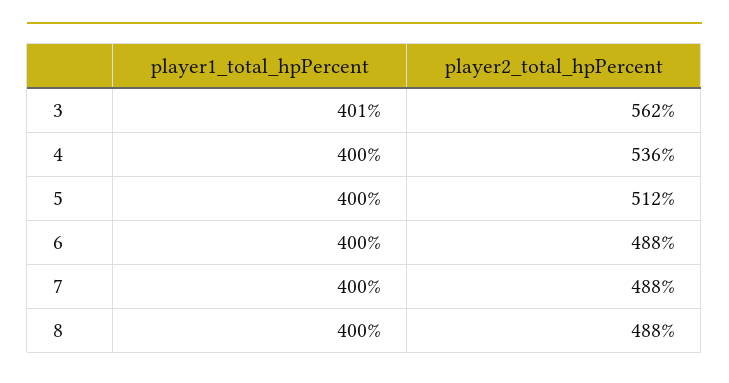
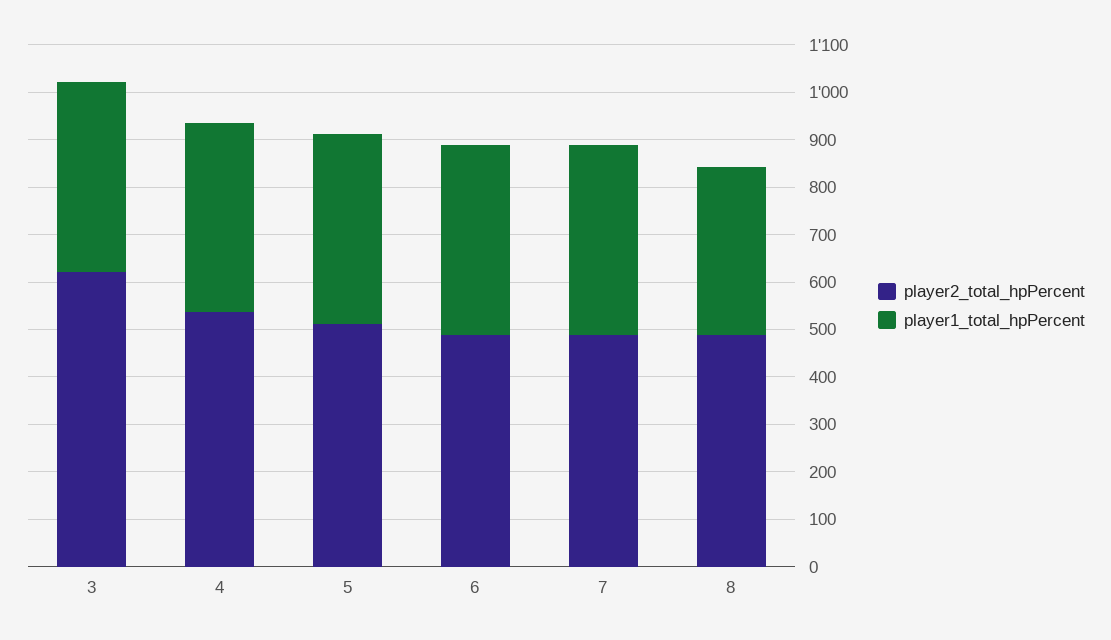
player2_total_hpPercent, 3: 562 -> 620
player1_total_hpPercent, 8: 400 -> 360

